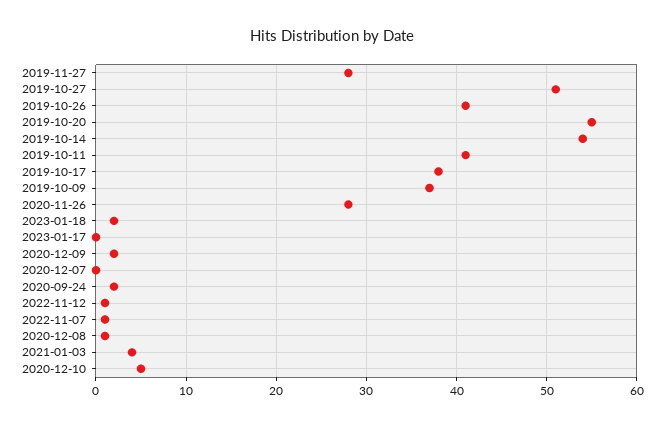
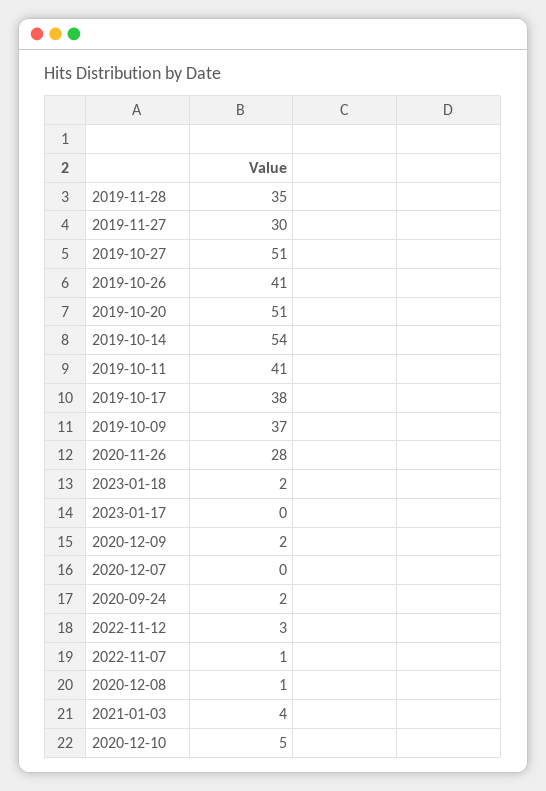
2019-11-27: 28 -> 30
2019-10-20: 55 -> 51
2022-11-12: 1 -> 3
2019-11-28: none -> 35

